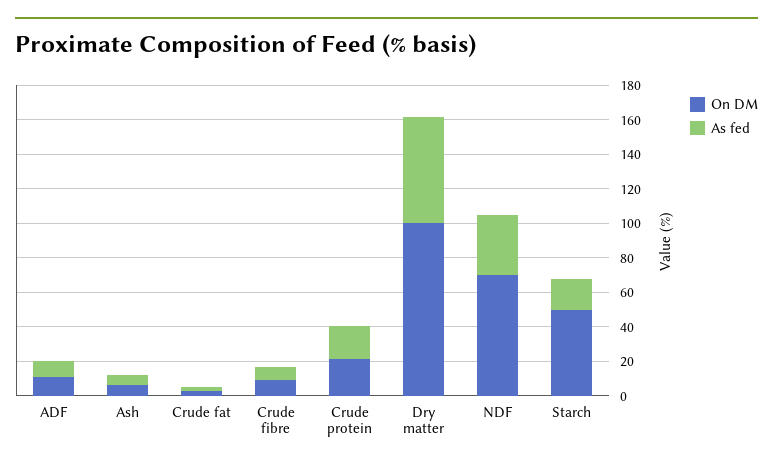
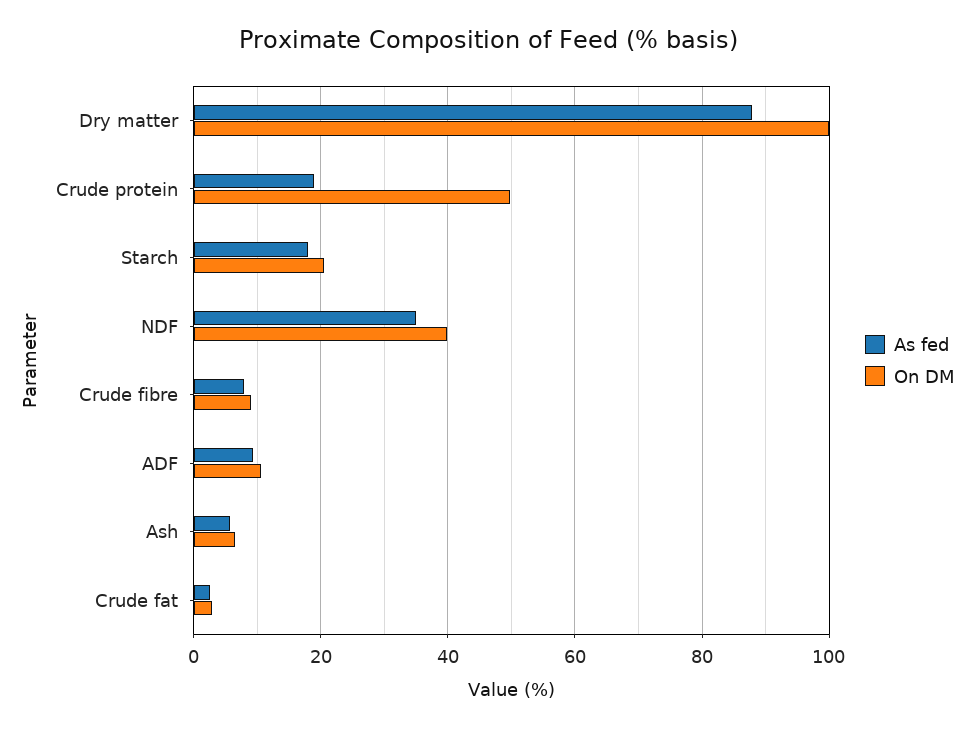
On DM, Crude protein: 20 -> 50
As fed, Dry matter: 60 -> 88
On DM, NDF: 70 -> 40
On DM, Starch: 50 -> 20

